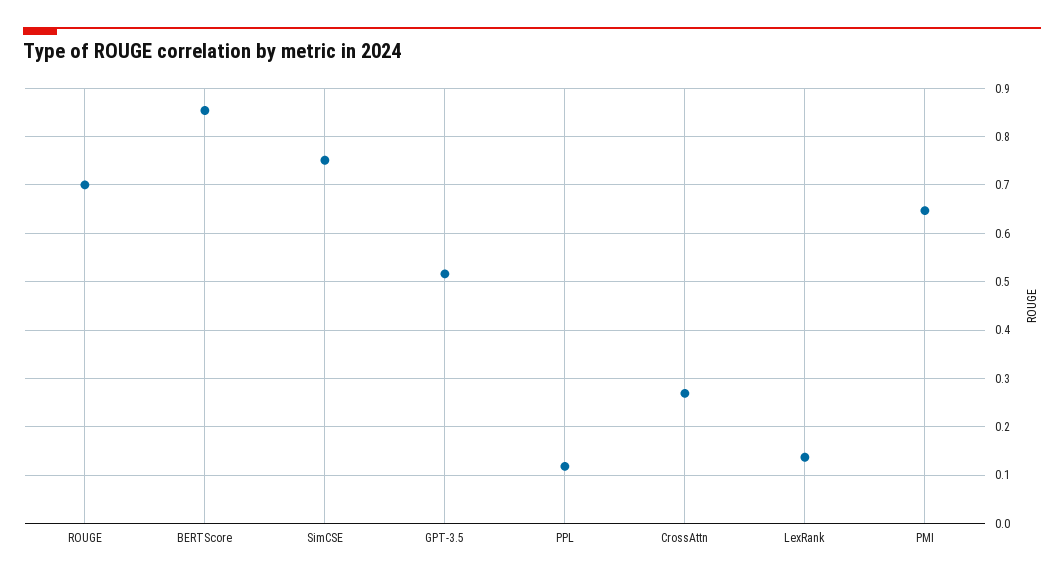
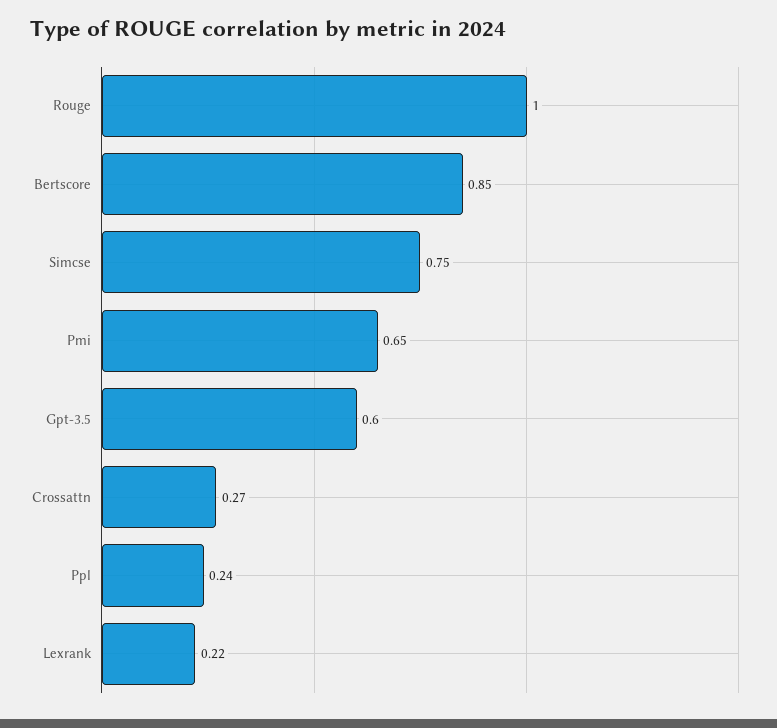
ROUGE: 0.7 -> 1
GPT-3.5: 0.52 -> 0.6
PPL: 0.12 -> 0.24
LexRank: 0.14 -> 0.22

